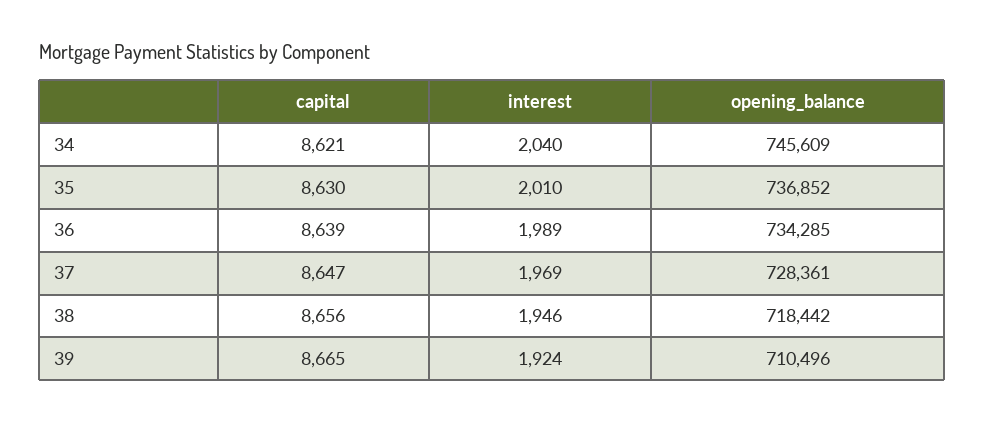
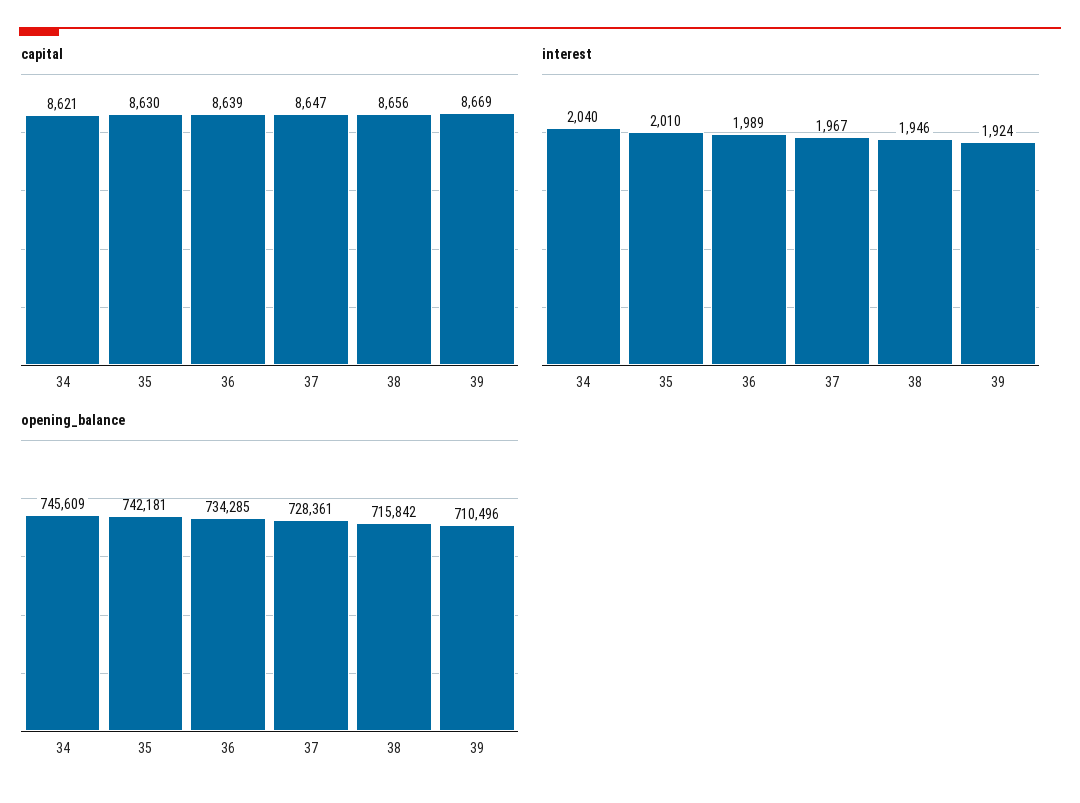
opening_balance, 35: 736852 -> 742181
interest, 37: 1969 -> 1967
opening_balance, 38: 718442 -> 715842
capital, 39: 8665 -> 8669

